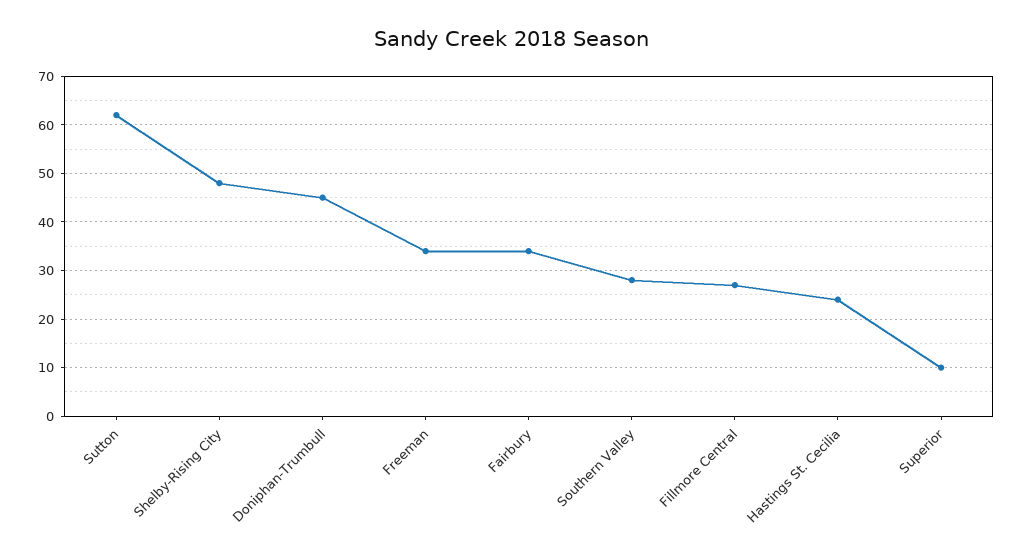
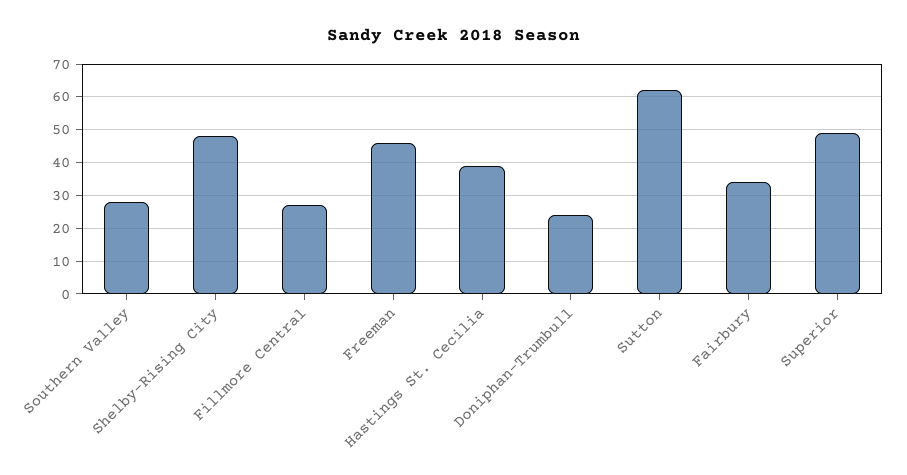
Doniphan-Trumbull: 45 -> 25
Freeman: 35 -> 45
Hastings St. Cecilia: 25 -> 40
Superior: 10 -> 50

